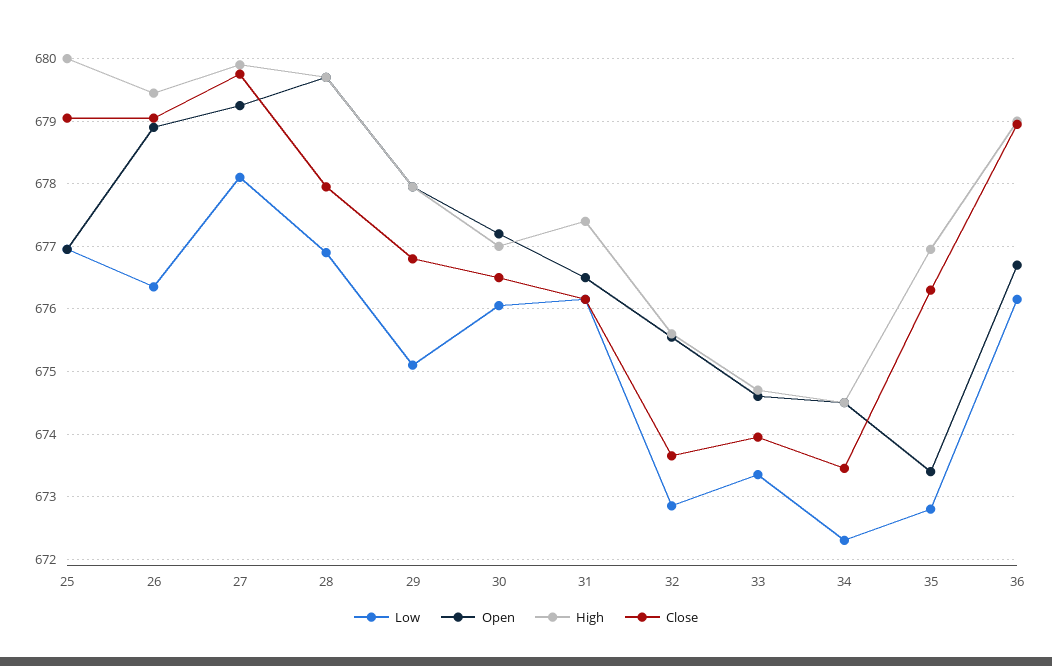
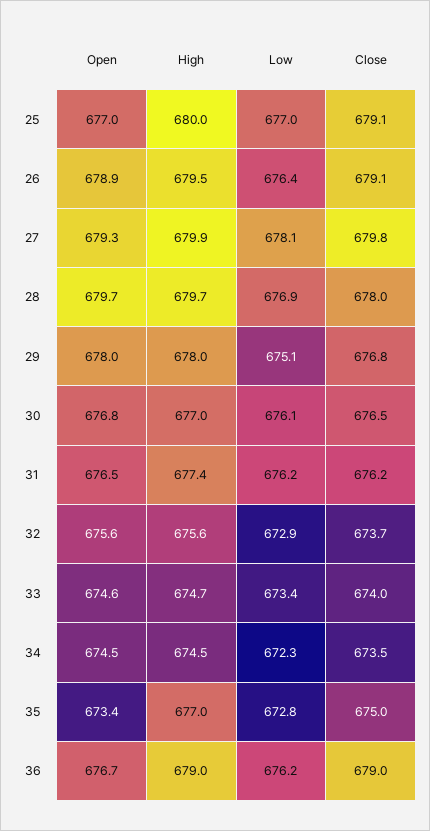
Open, 30: 677.2 -> 676.8
Close, 35: 676.3 -> 675

